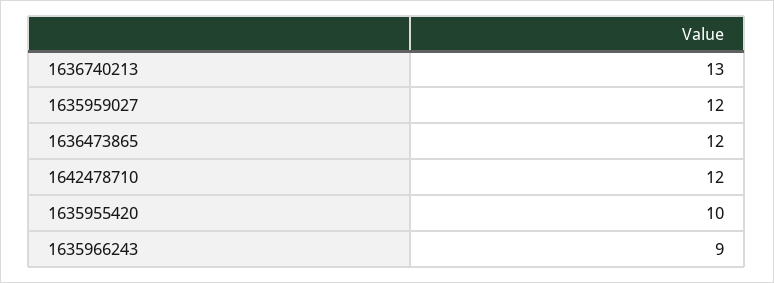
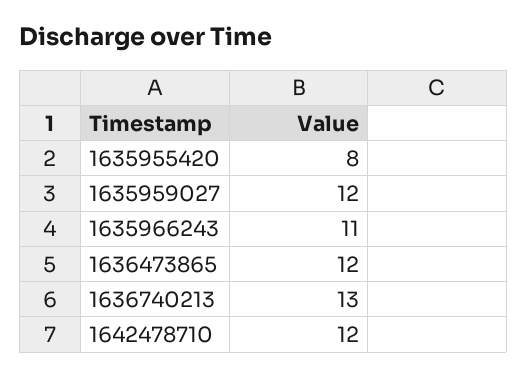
1635955420: 10 -> 8
1635966243: 9 -> 11

